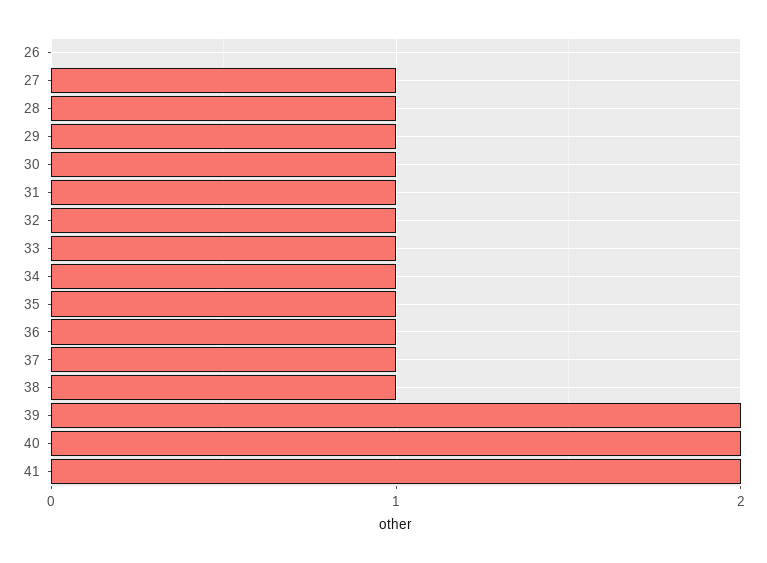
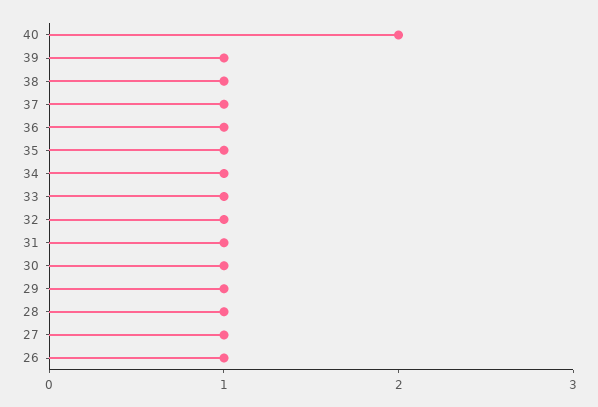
26: 0 -> 1
39: 2 -> 1
41: 2 -> none

